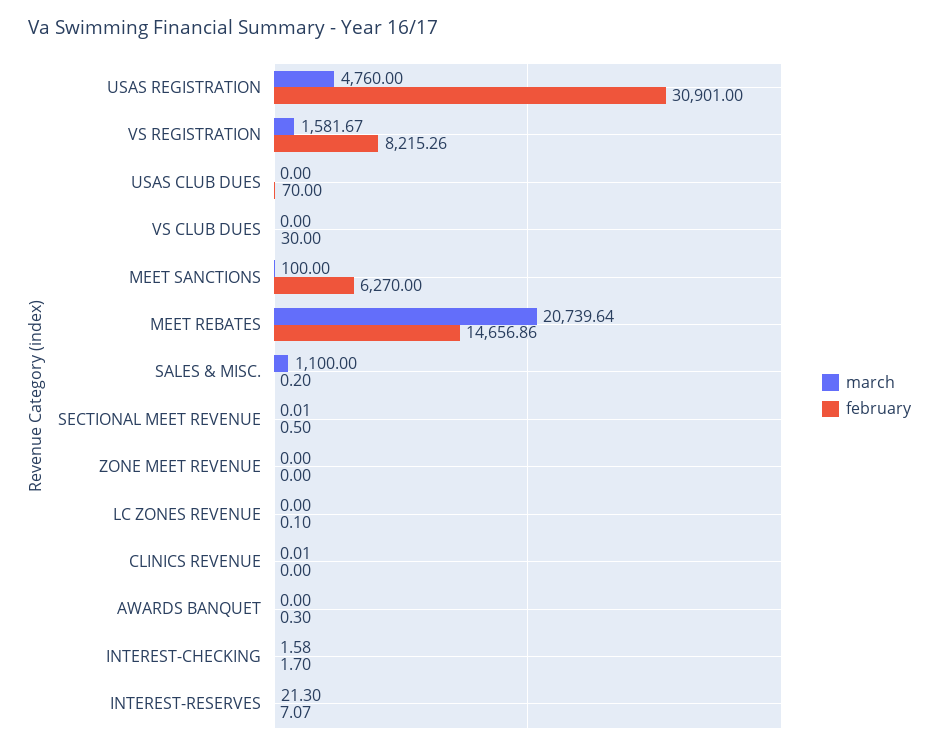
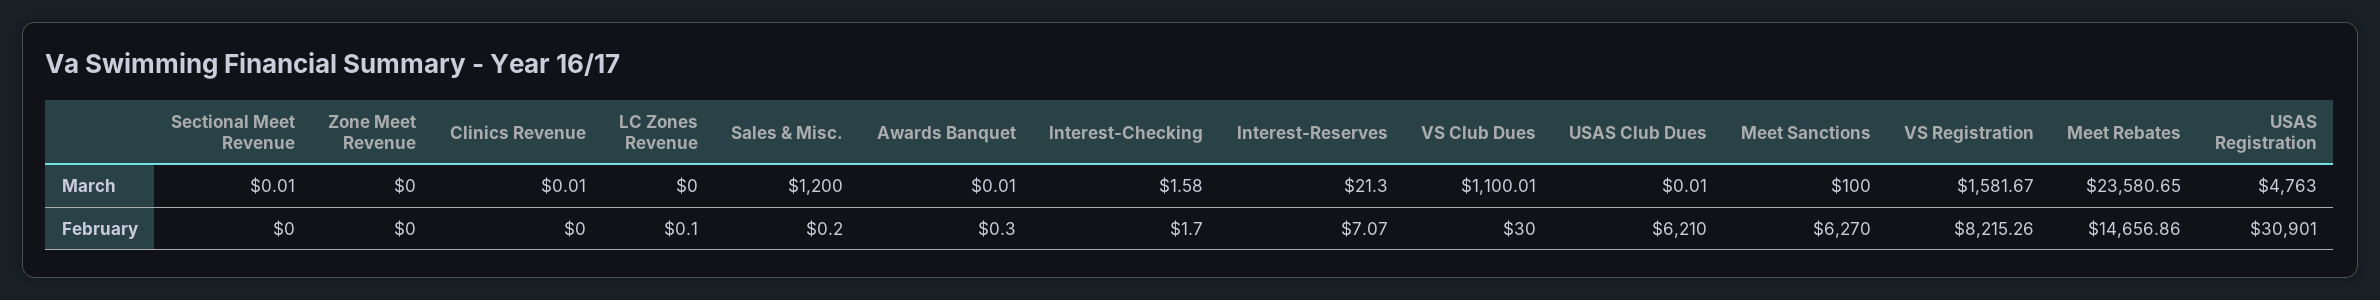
march, USAS REGISTRATION: 4760 -> 4763
march, USAS CLUB DUES: 0 -> 0.01
february, USAS CLUB DUES: 70 -> 6210
march, VS CLUB DUES: 0 -> 1100.01
march, MEET REBATES: 20739.64 -> 23580.65
march, SALES & MISC.: 1100 -> 1200
february, SECTIONAL MEET REVENUE: 0.5 -> 0
march, AWARDS BANQUET: 0 -> 0.01

